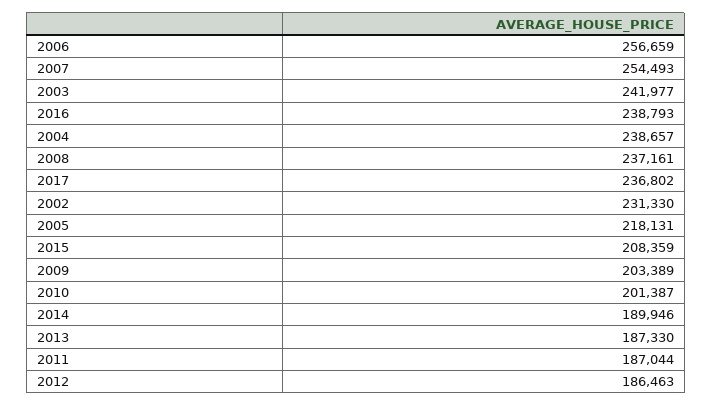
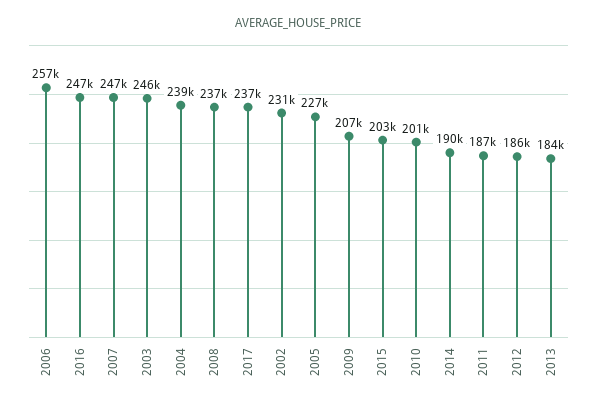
2007: 254493 -> 247000
2003: 241977 -> 246000
2016: 238793 -> 247000
2005: 218131 -> 227000
2015: 208359 -> 203000
2009: 203389 -> 207000
2013: 187330 -> 184000

